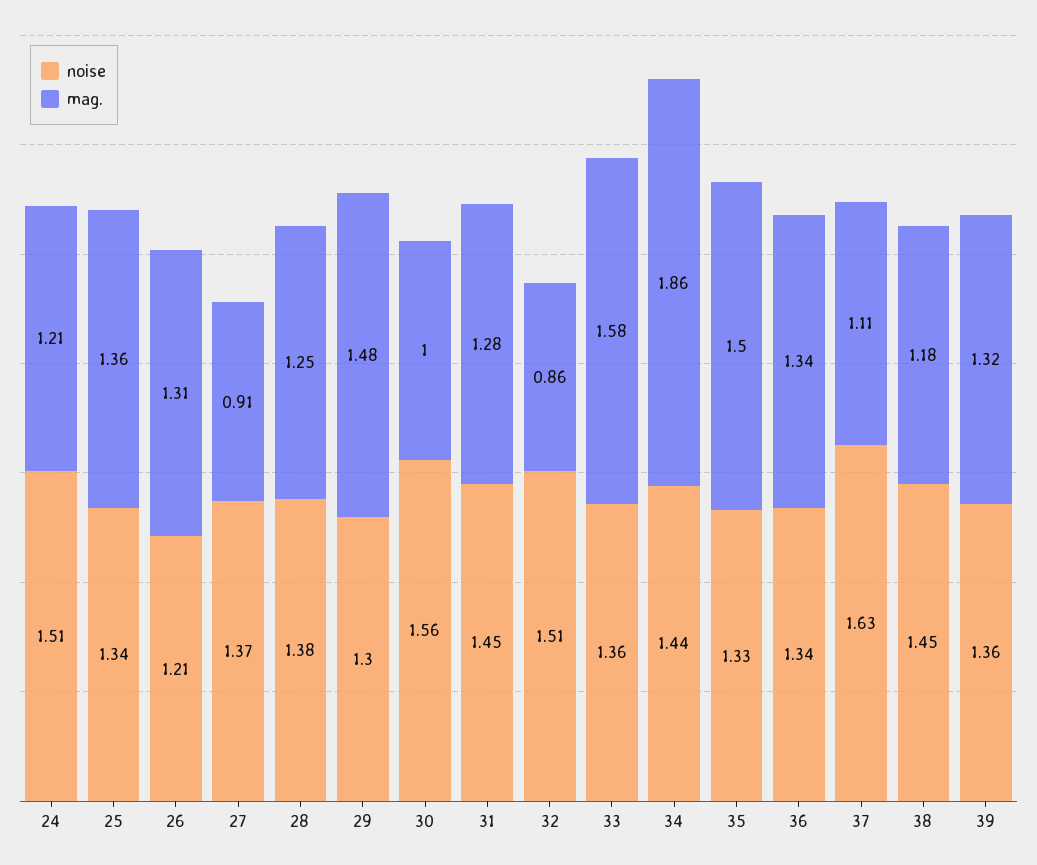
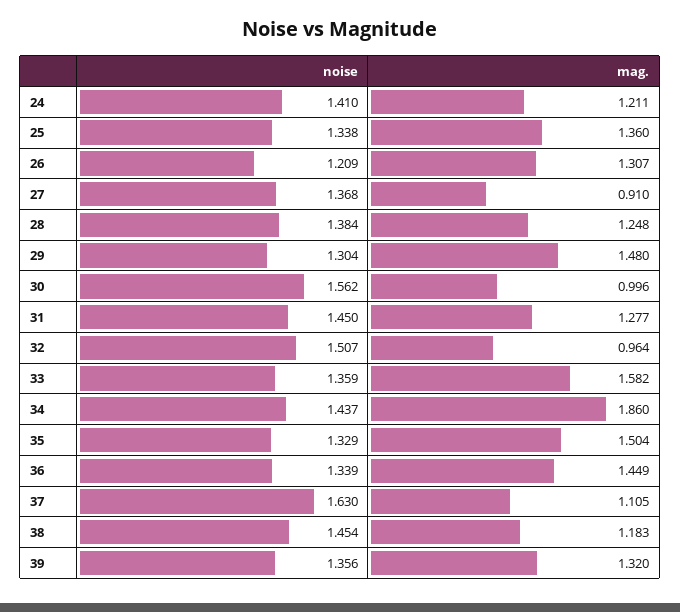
noise, 24: 1.51 -> 1.41
mag., 32: 0.86 -> 0.964
mag., 36: 1.34 -> 1.449

